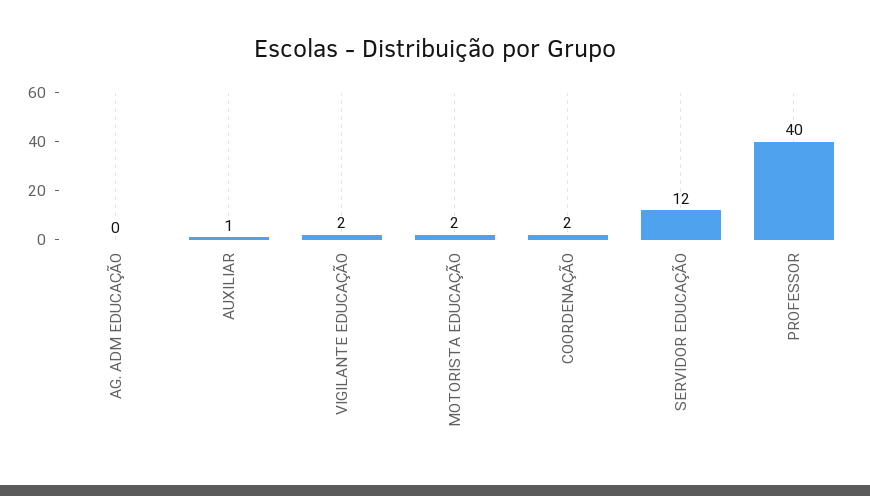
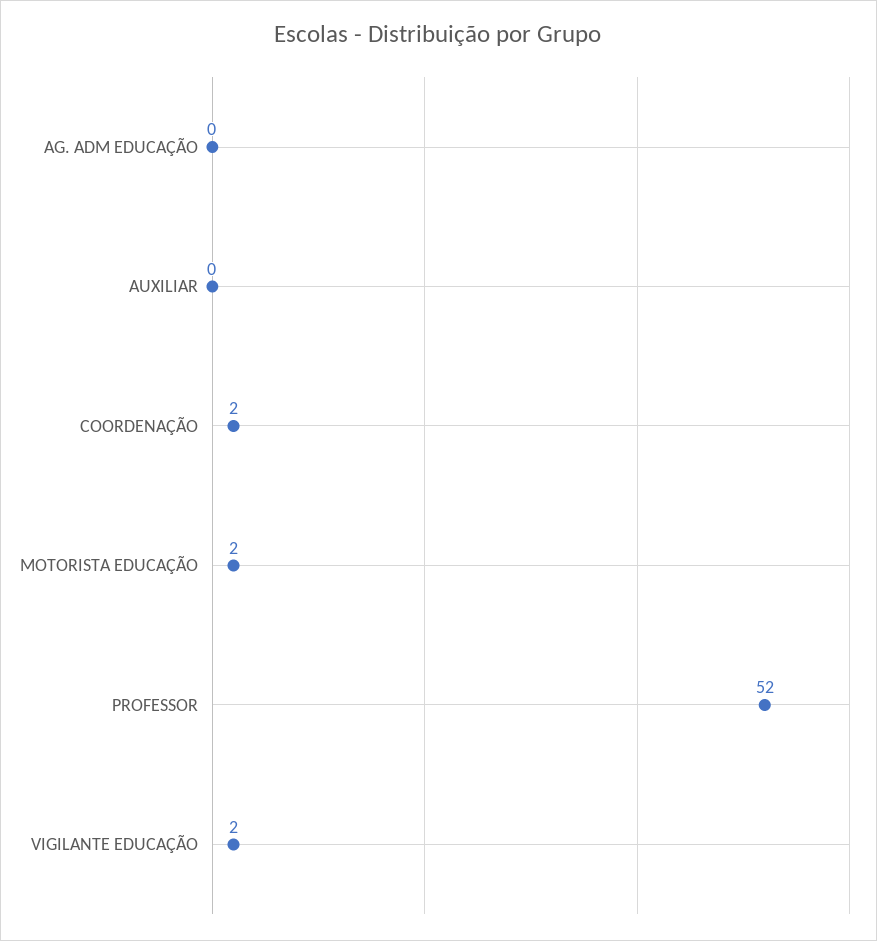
AUXILIAR: 1 -> 0
SERVIDOR EDUCAÇÃO: 12 -> none
PROFESSOR: 40 -> 52

